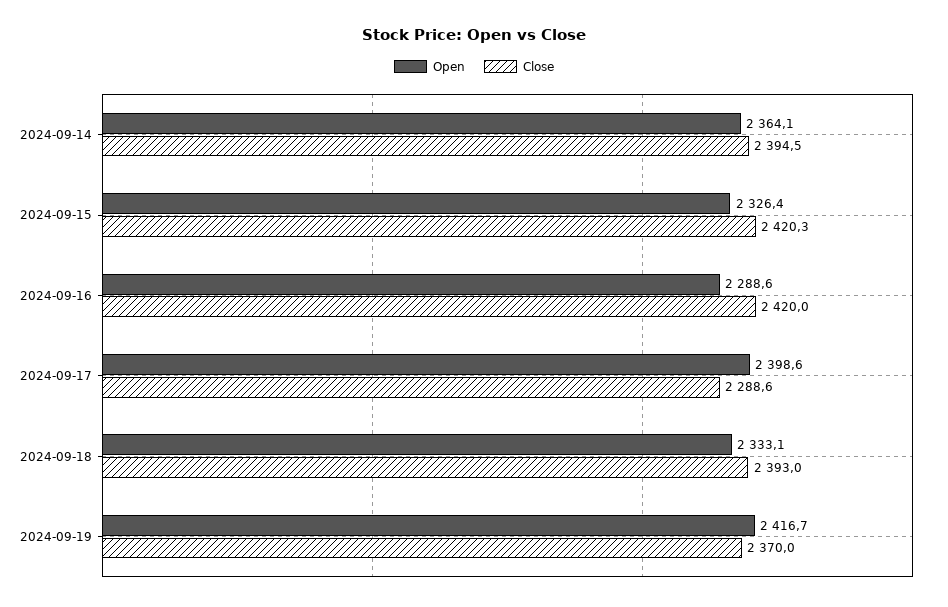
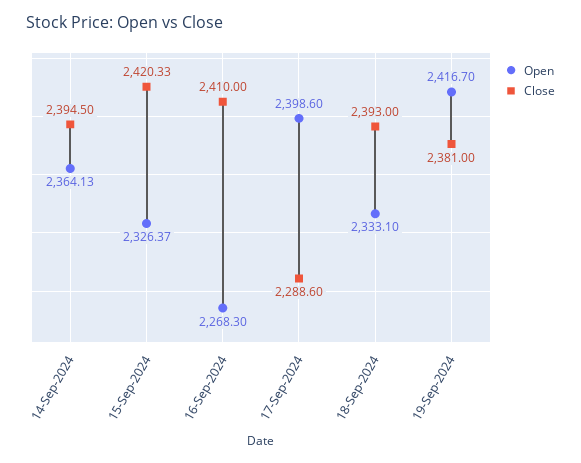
Open, 2024-09-16: 2288.6 -> 2268.3
Close, 2024-09-16: 2420 -> 2410
Close, 2024-09-19: 2370 -> 2381

